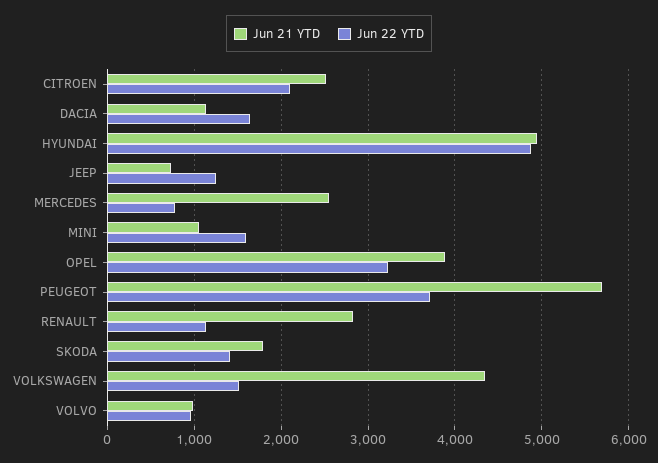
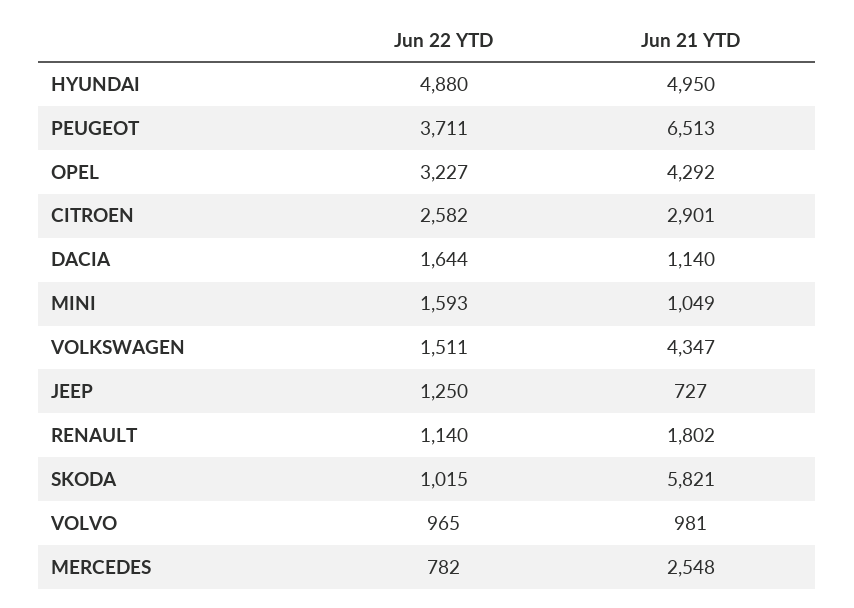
Jun 21 YTD, CITROEN: 2500 -> 2901
Jun 22 YTD, CITROEN: 2100 -> 2582
Jun 21 YTD, OPEL: 3900 -> 4292
Jun 21 YTD, PEUGEOT: 5700 -> 6513
Jun 21 YTD, RENAULT: 2800 -> 1802
Jun 21 YTD, SKODA: 1800 -> 5821
Jun 22 YTD, SKODA: 1400 -> 1015

